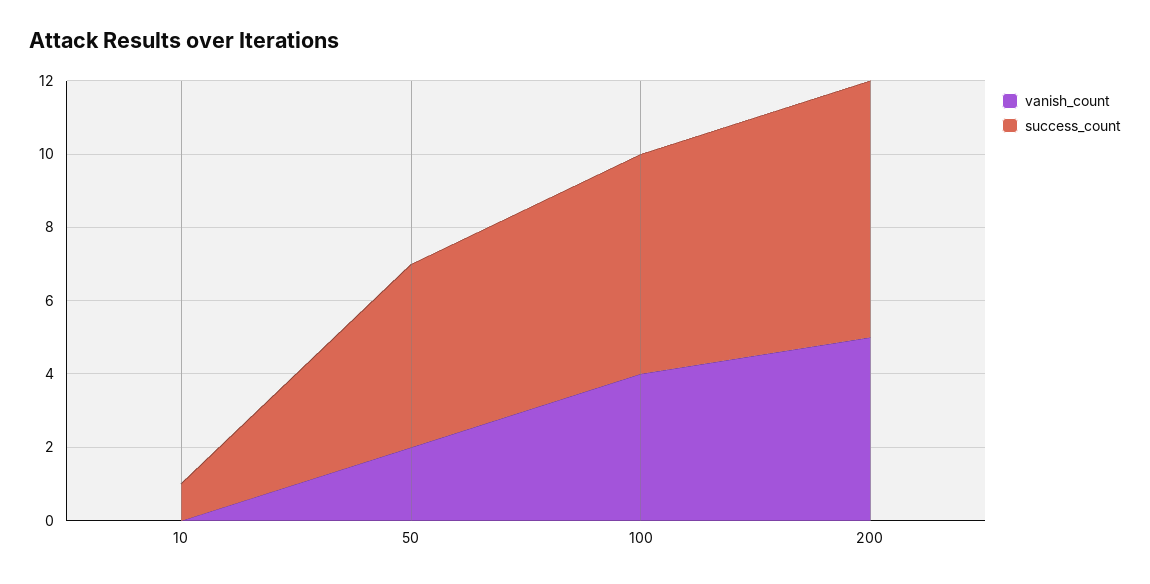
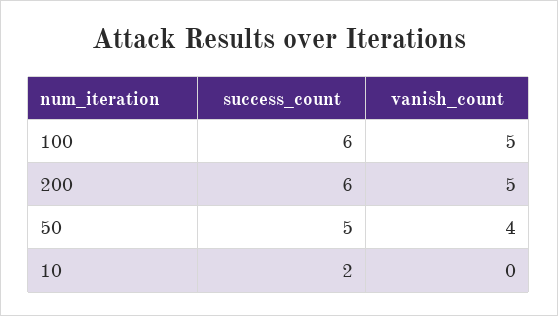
success_count, 10: 1 -> 2
vanish_count, 50: 2 -> 4
vanish_count, 100: 4 -> 5
success_count, 200: 7 -> 6

